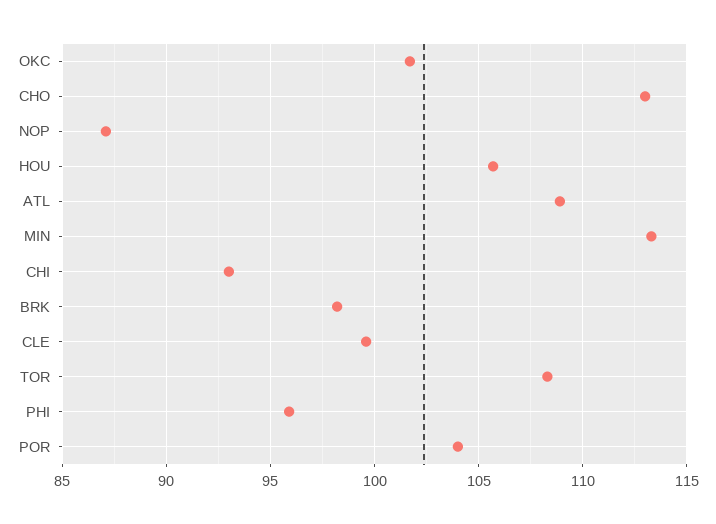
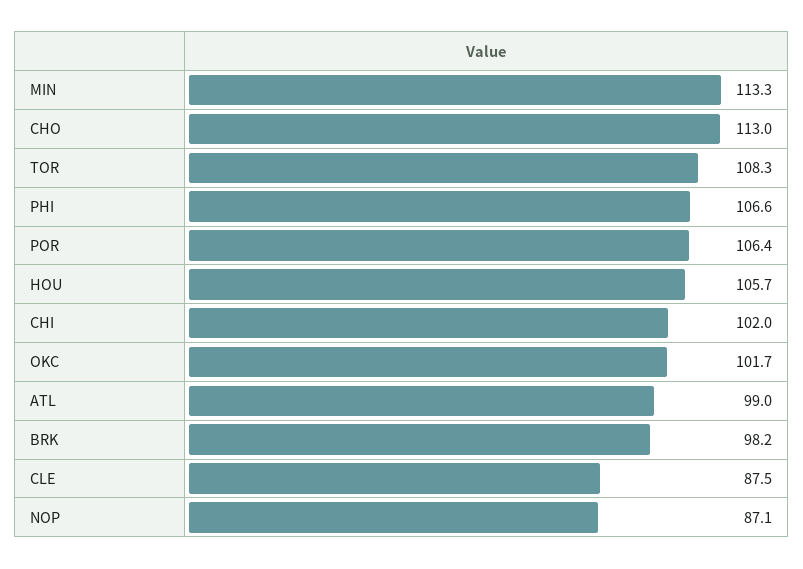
ATL: 109 -> 99
CHI: 93 -> 102
CLE: 99.5 -> 87.5
PHI: 96 -> 106.6
POR: 104 -> 106.4

